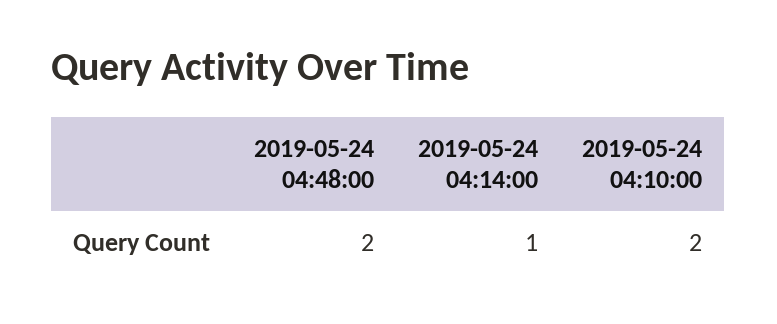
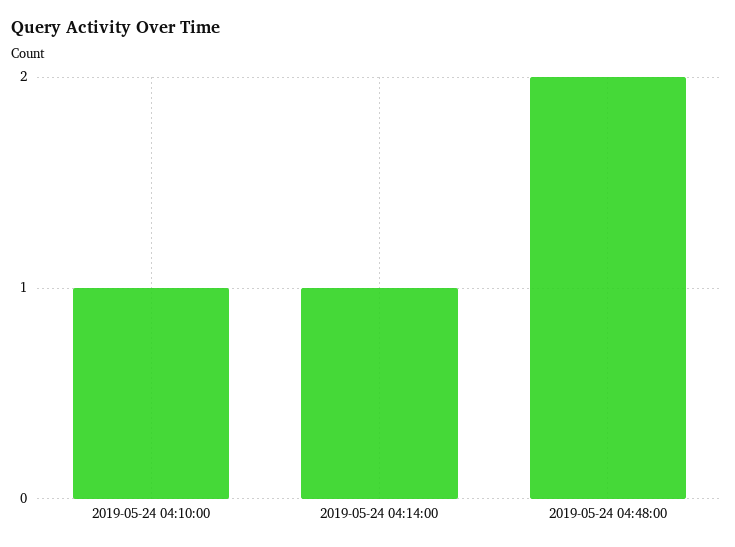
2019-05-24 04:10:00: 2 -> 1

